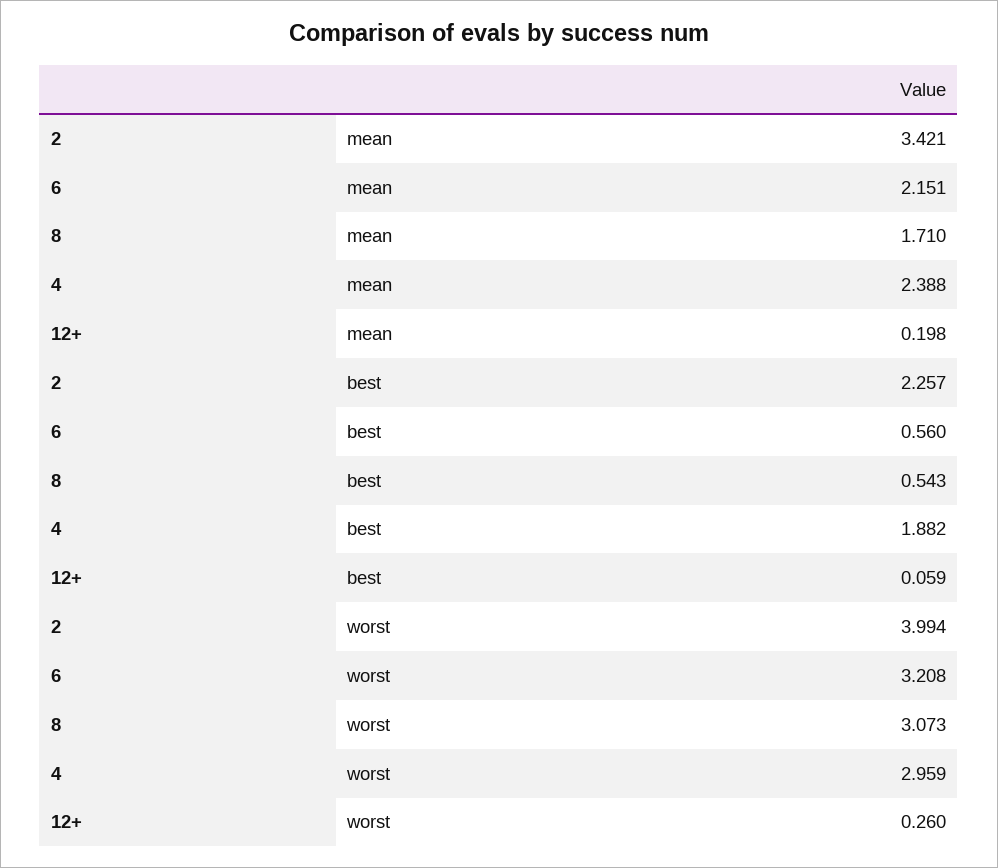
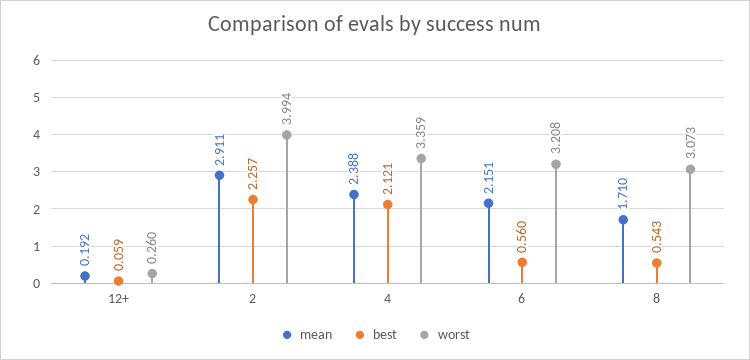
mean, 2: 3.421 -> 2.911
mean, 12+: 0.198 -> 0.192
best, 4: 1.882 -> 2.121
worst, 4: 2.959 -> 3.359

